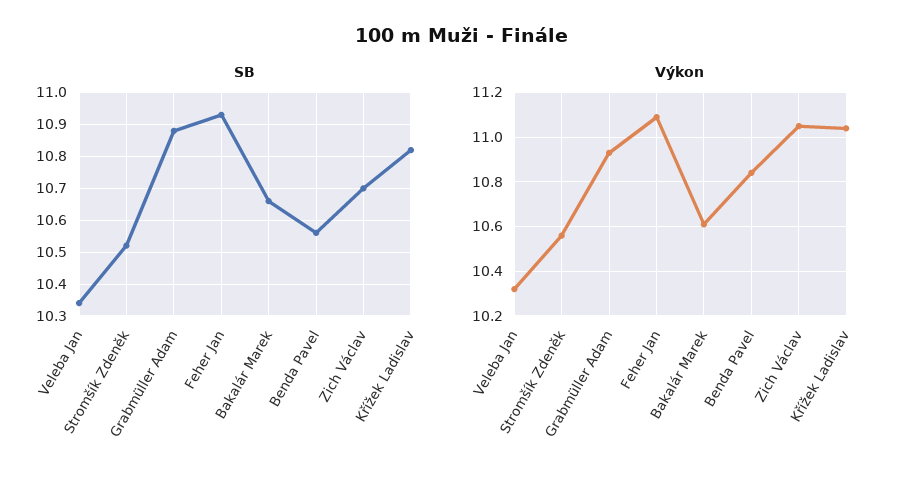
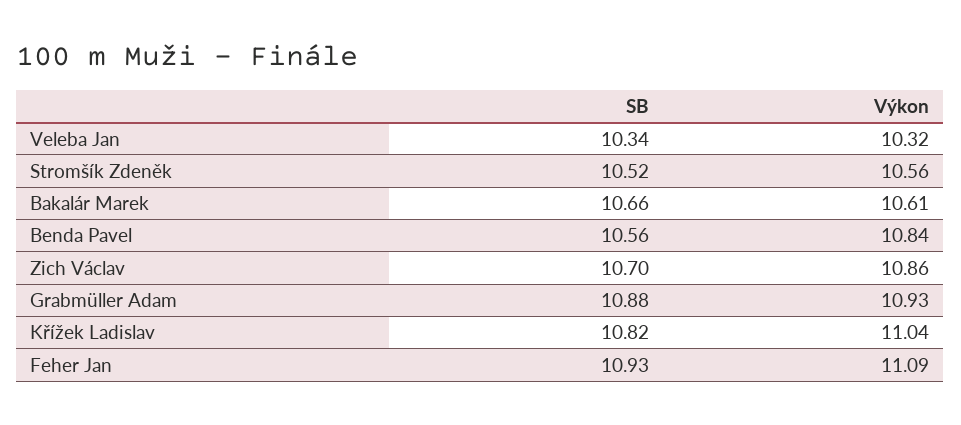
Výkon, Zich Václav: 11.05 -> 10.86

